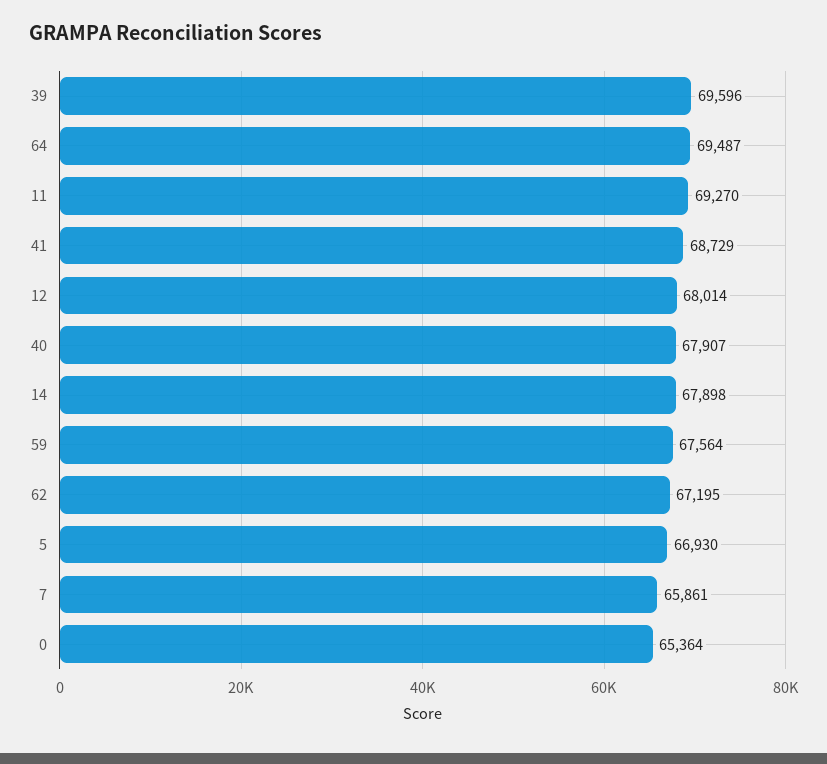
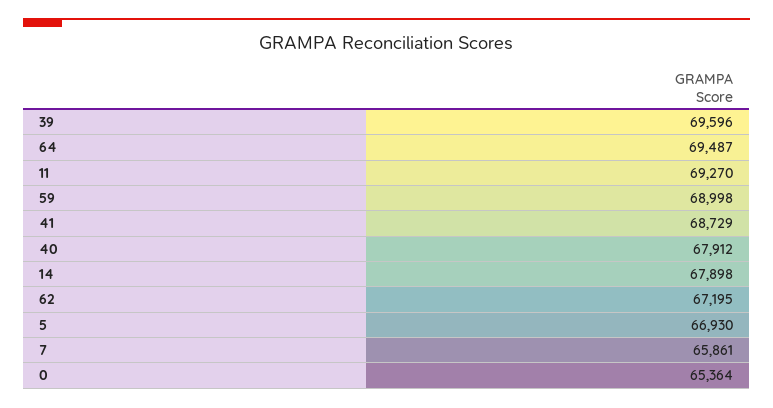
12: 68014 -> none
40: 67907 -> 67912
59: 67564 -> 68998

